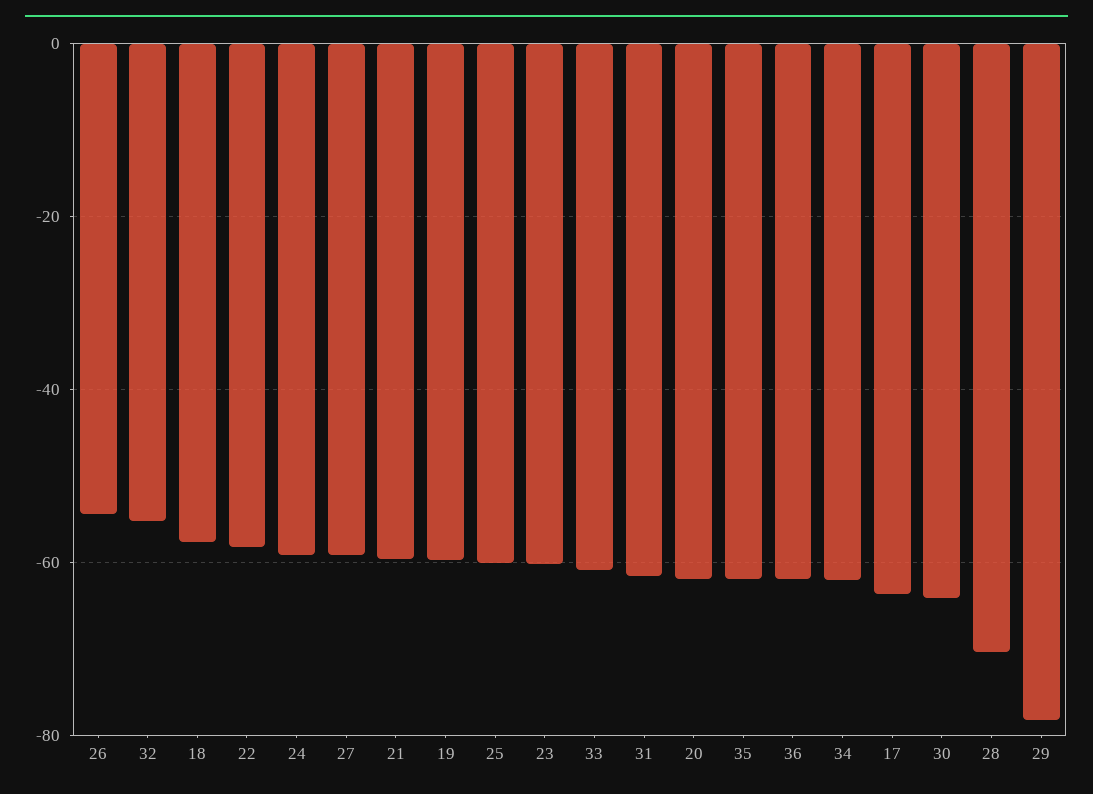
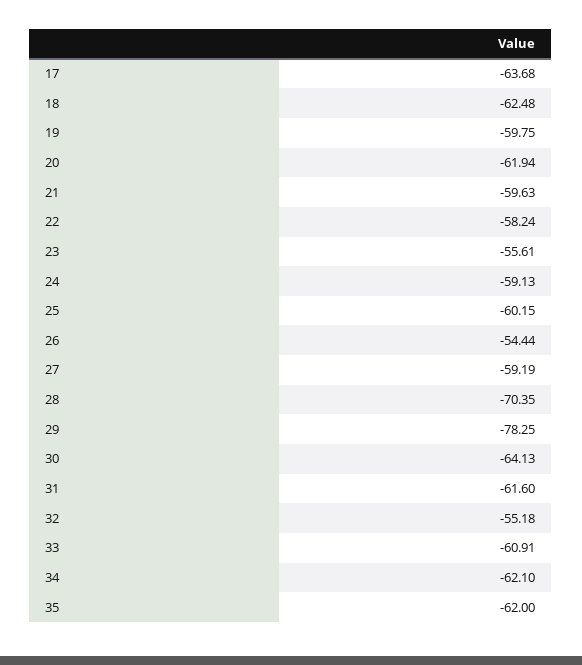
18: -58 -> -62.48
23: -60 -> -55.61
36: -62 -> none

